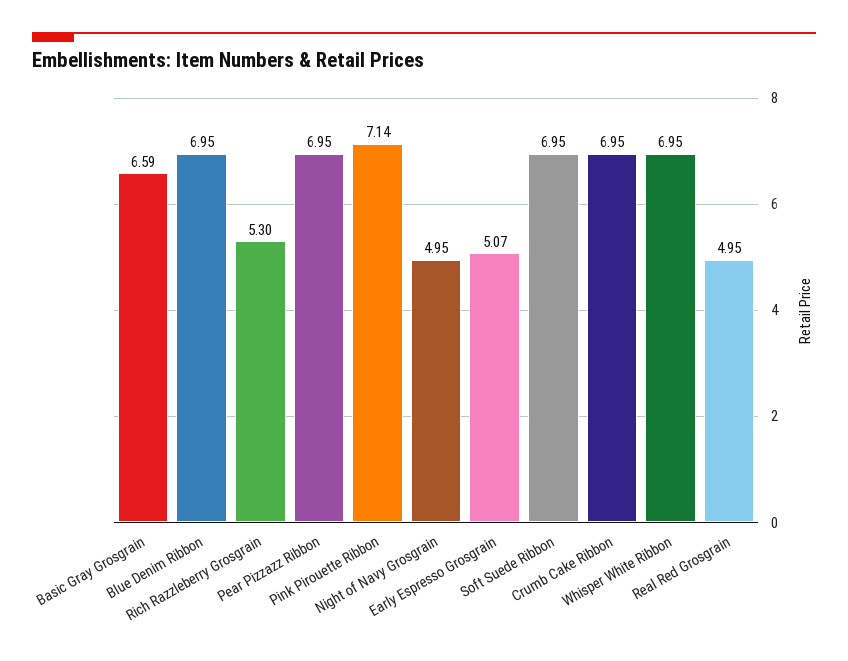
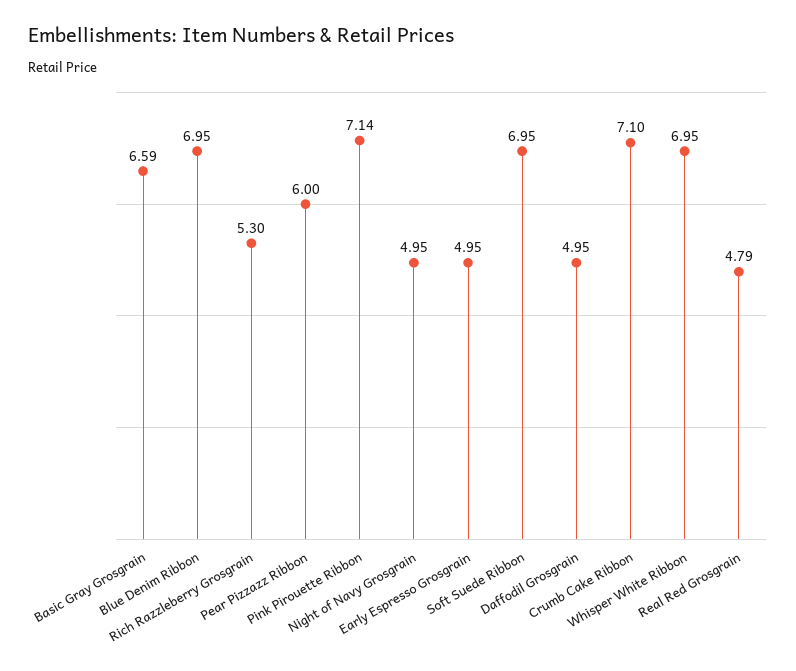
Pear Pizzazz Ribbon: 6.95 -> 6
Early Espresso Grosgrain: 5.07 -> 4.95
Crumb Cake Ribbon: 6.95 -> 7.1
Real Red Grosgrain: 4.95 -> 4.79
Daffodil Grosgrain: none -> 4.95

